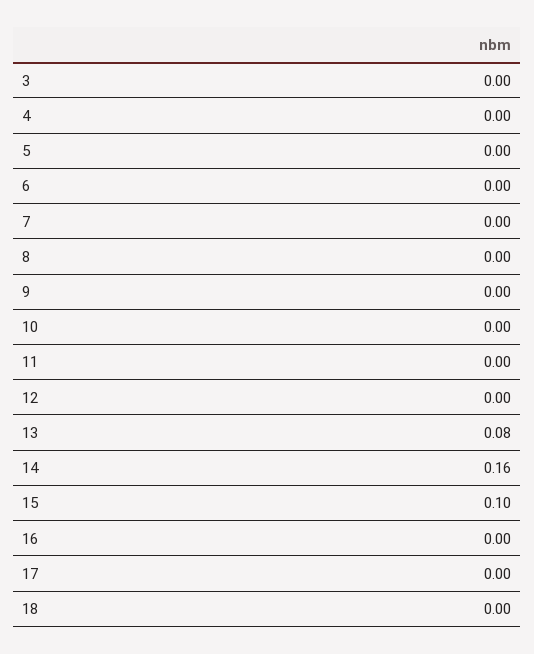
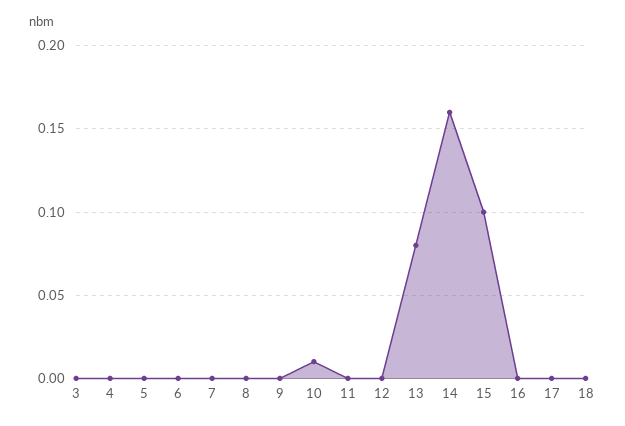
10: 0 -> 0.01

